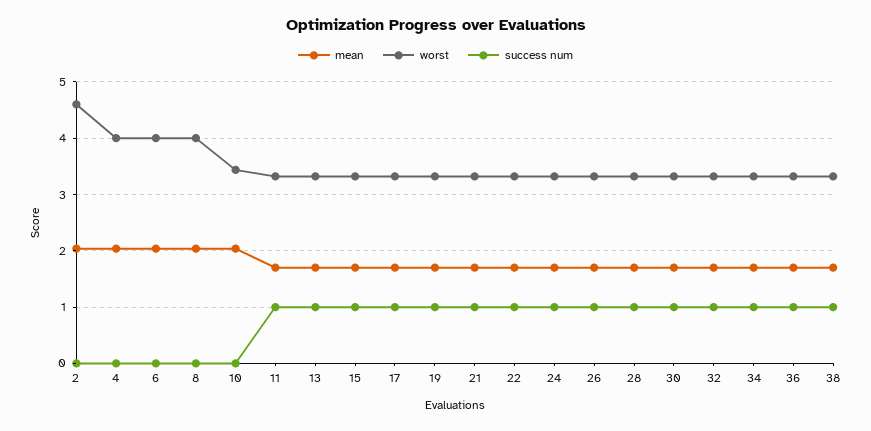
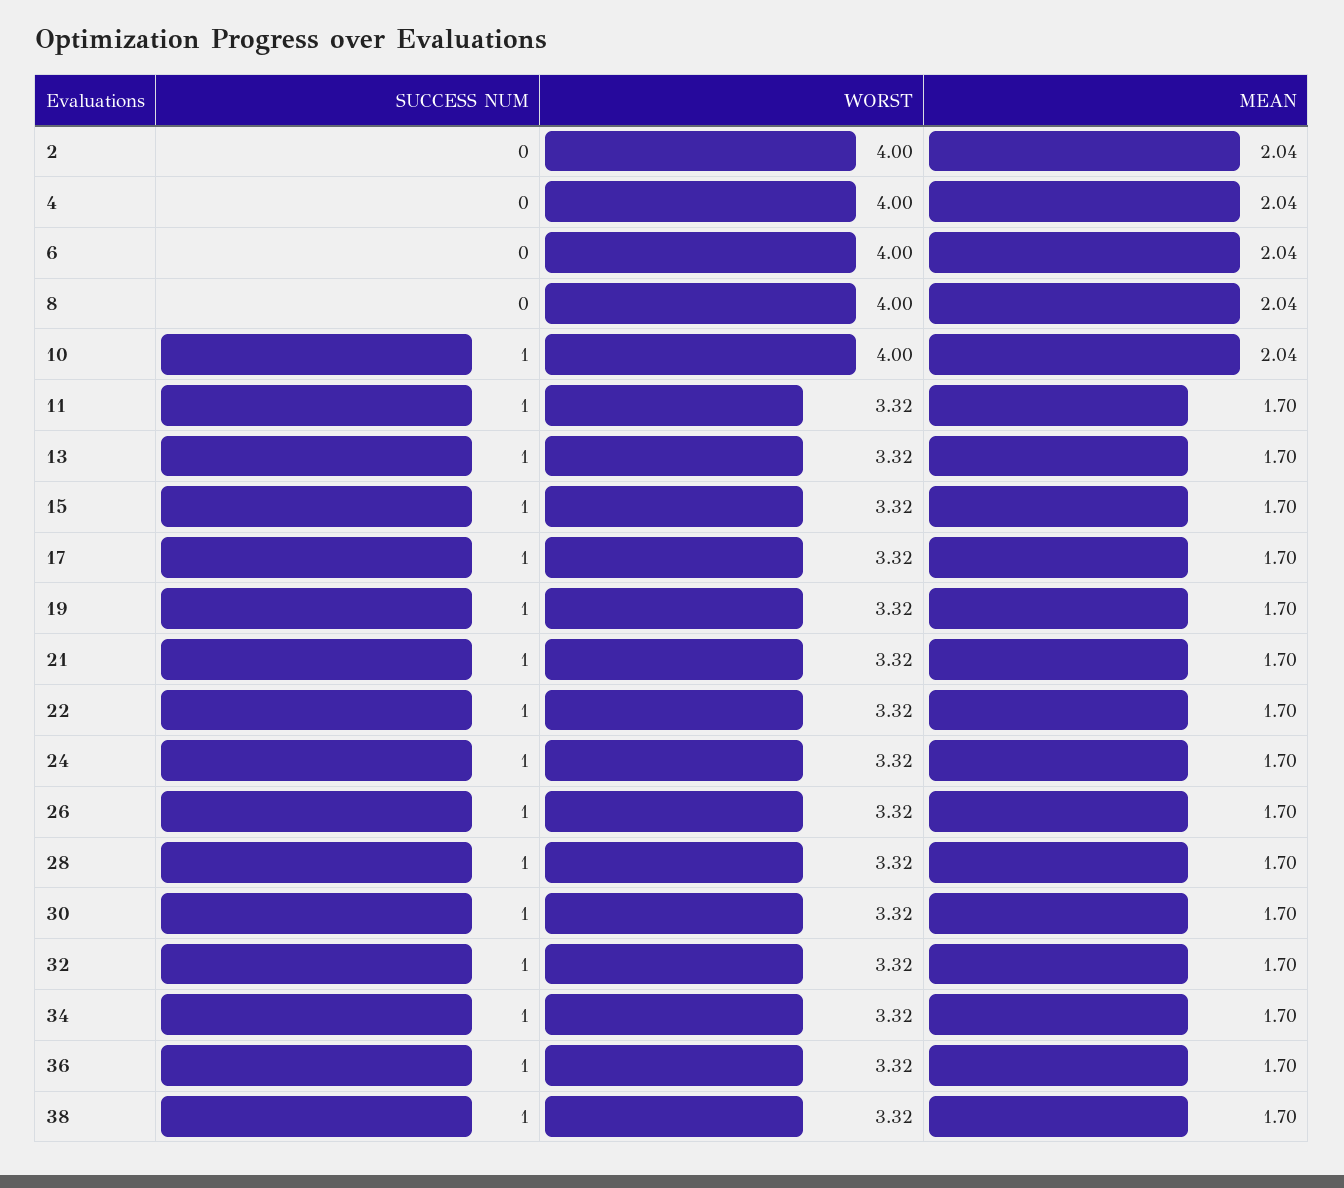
worst, 2: 4.6 -> 4
worst, 10: 3.4 -> 4
success num, 10: 0 -> 1

